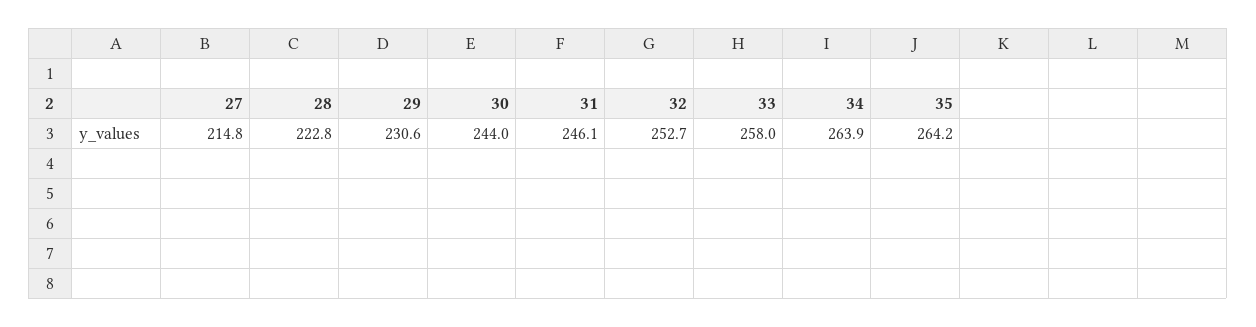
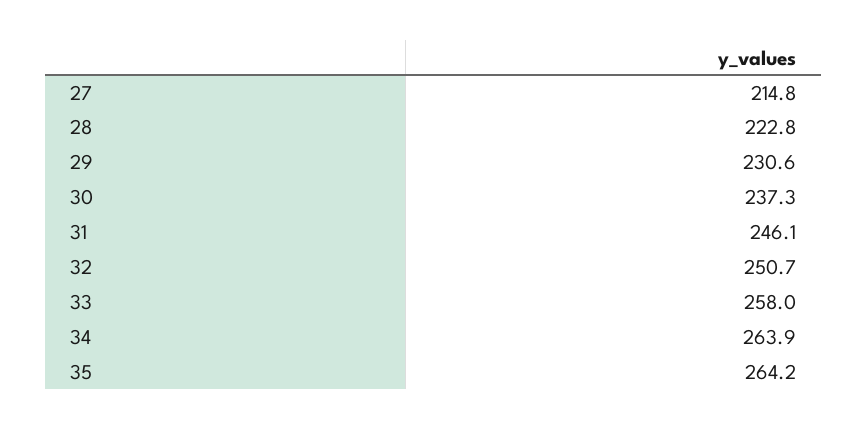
30: 244 -> 237.3
32: 252.7 -> 250.7

